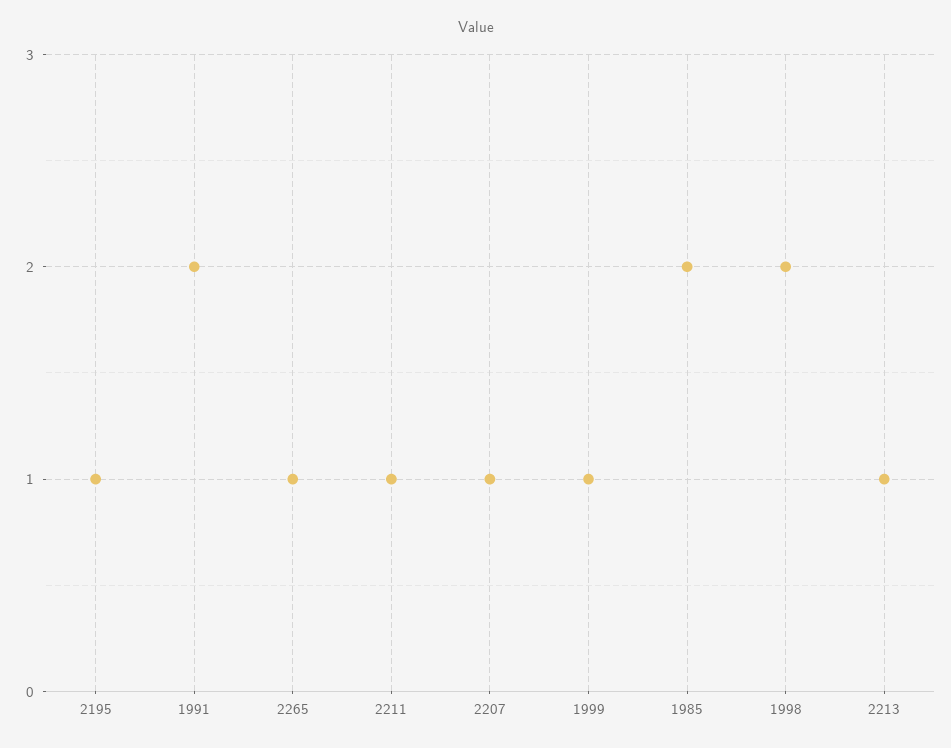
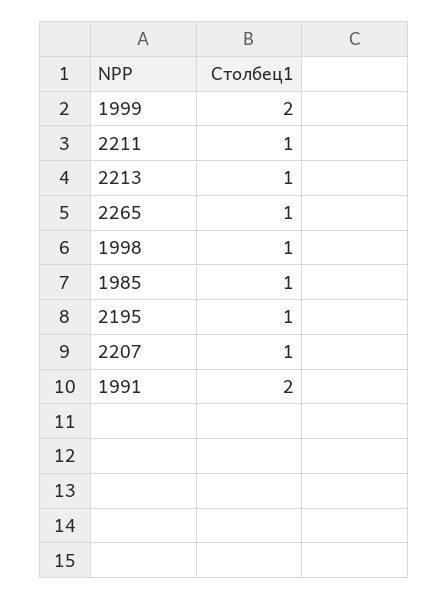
1999: 1 -> 2
1985: 2 -> 1
1998: 2 -> 1

